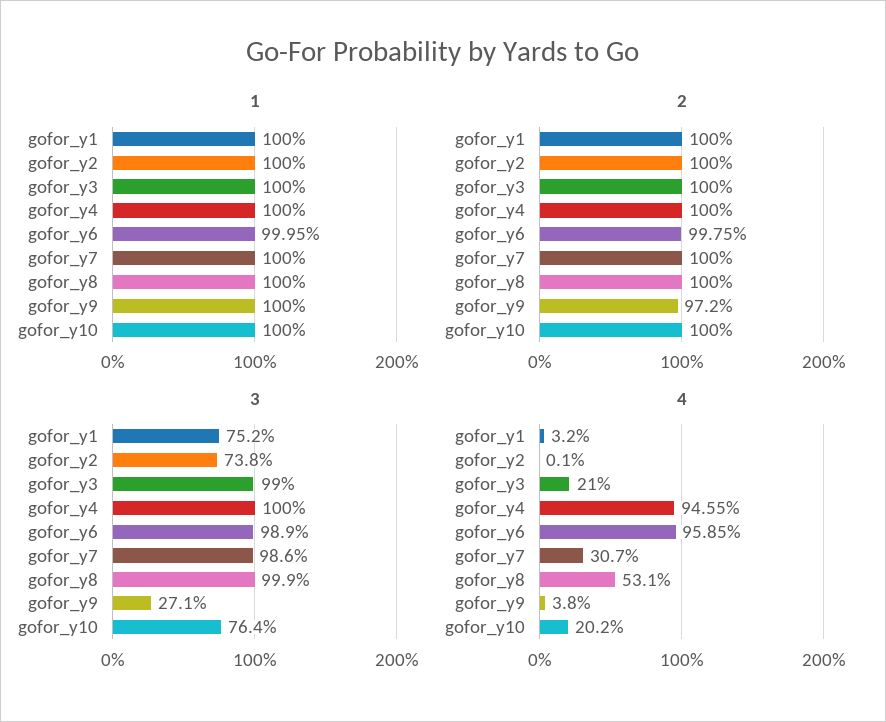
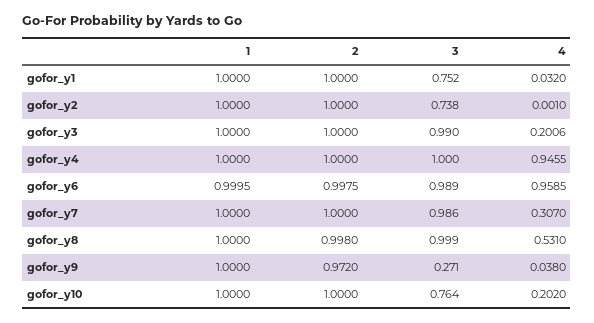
2, gofor_y8: 1 -> 0.998
4, gofor_y3: 0.21 -> 0.2006

